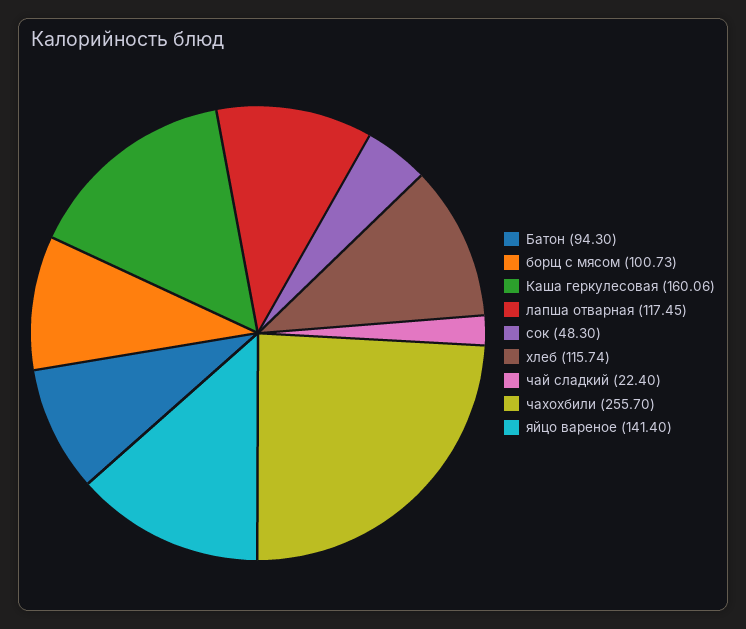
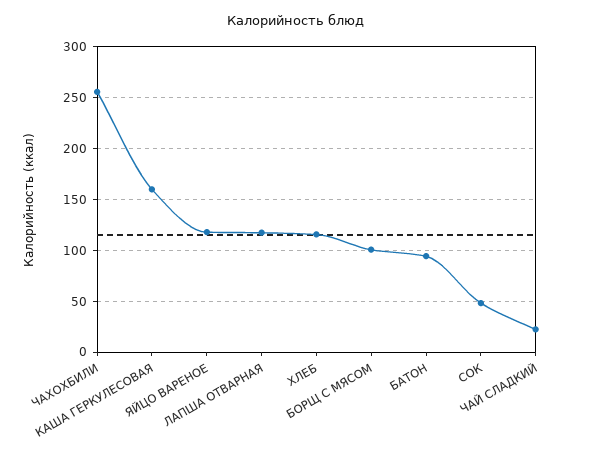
яйцо вареное: 141.4 -> 120

